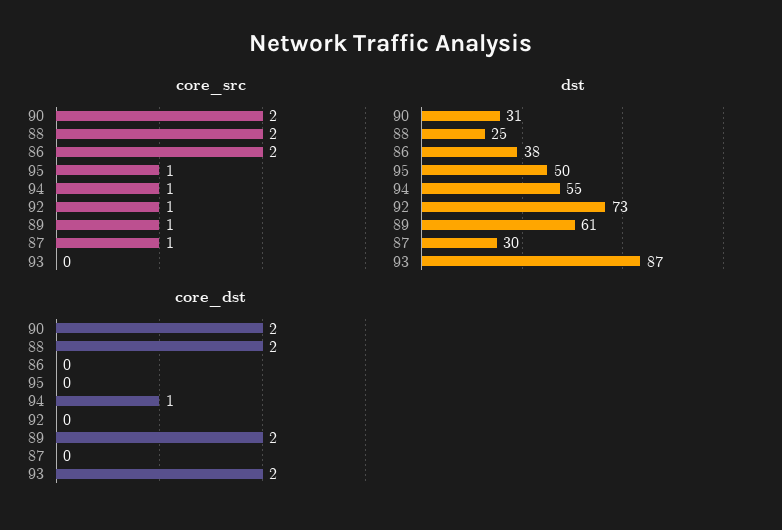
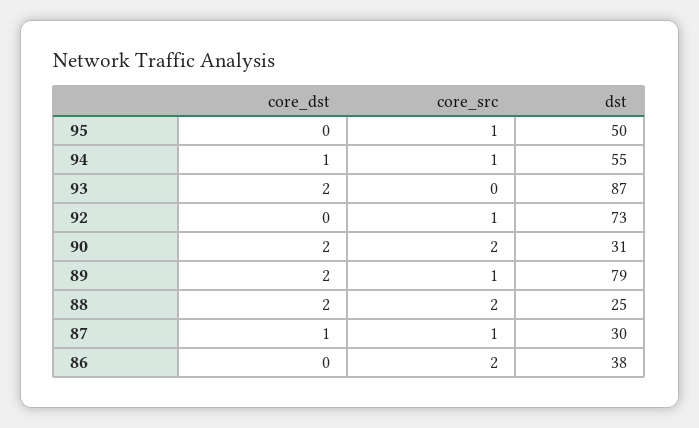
dst, 89: 61 -> 79
core_dst, 87: 0 -> 1

